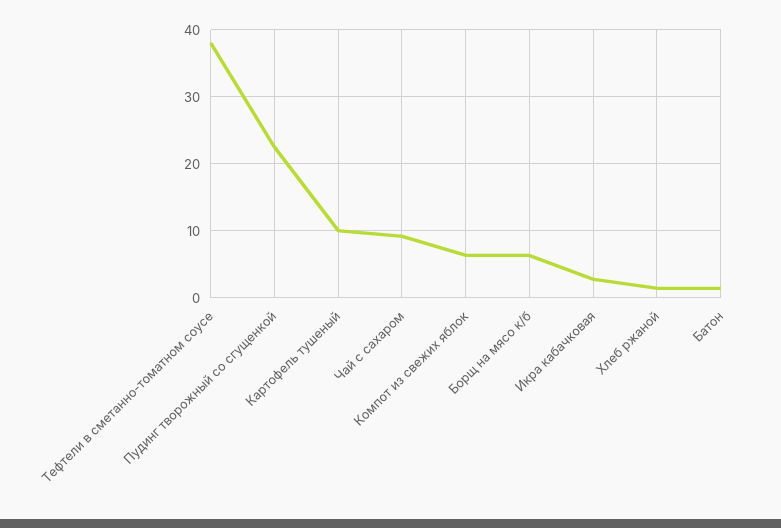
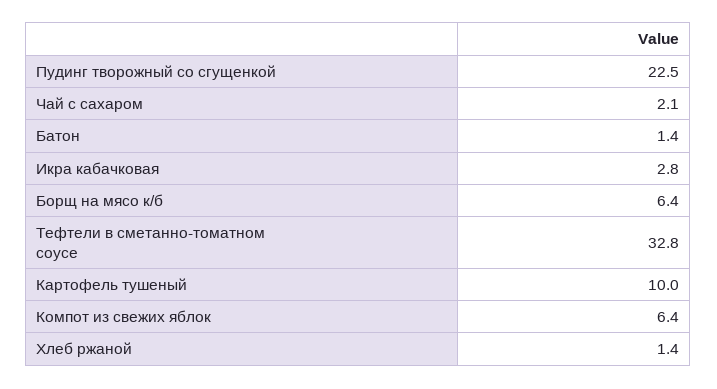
Тефтели в сметанно-томатном соусе: 38 -> 32.8
Чай с сахаром: 9 -> 2.1

